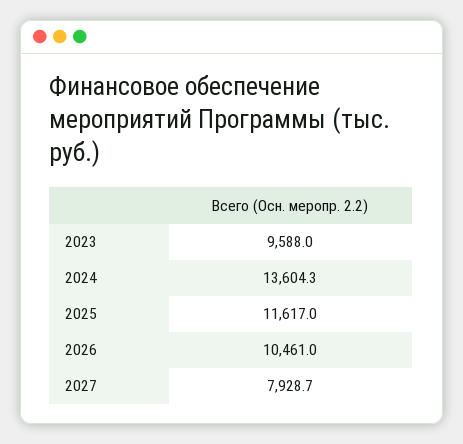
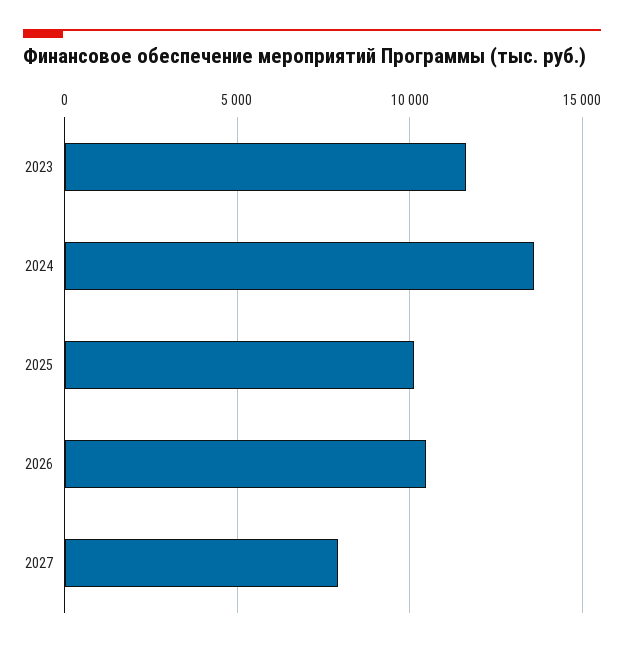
2023: 9588 -> 11500
2025: 11617 -> 10000

